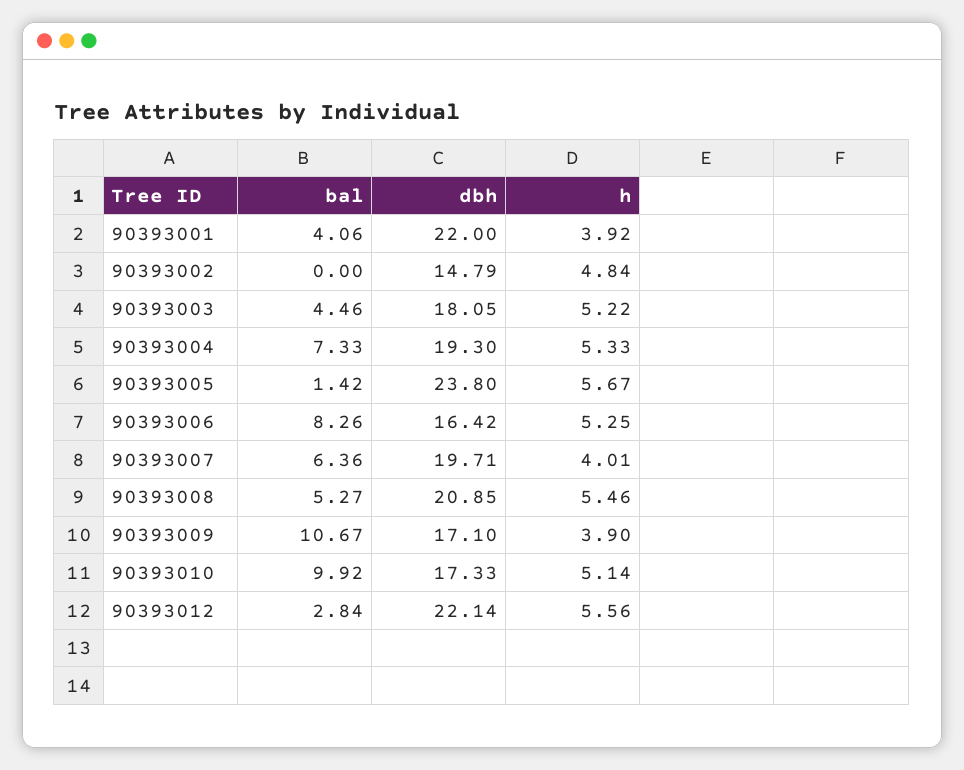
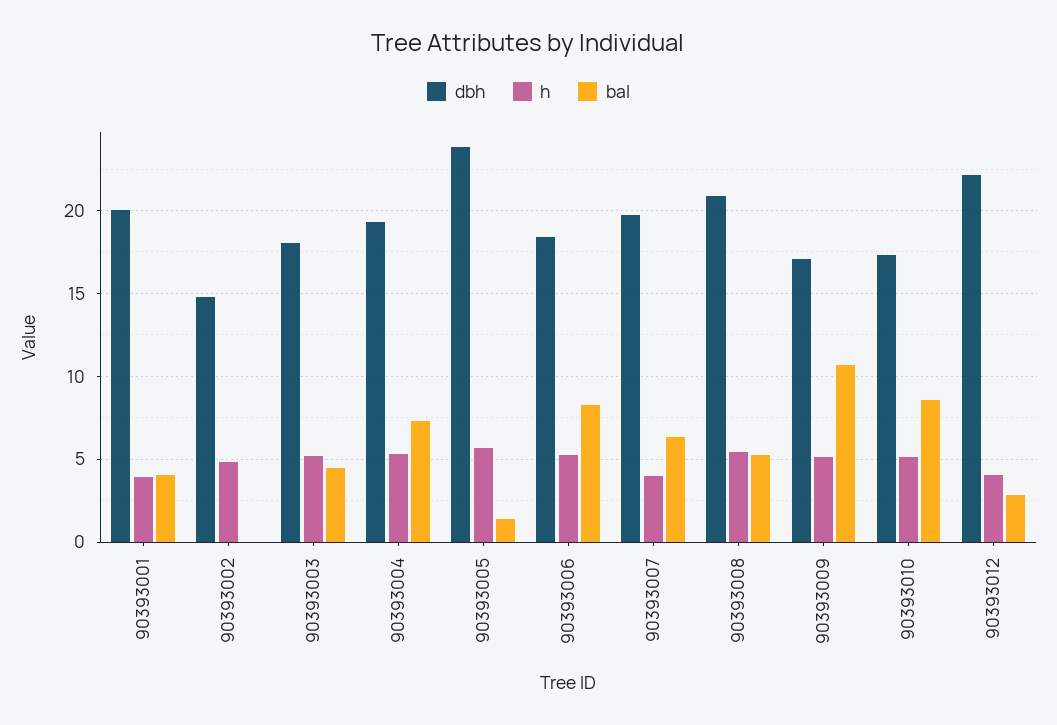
dbh, 90393001: 22 -> 20
dbh, 90393006: 16.42 -> 18.5
h, 90393009: 3.9 -> 5
bal, 90393010: 9.92 -> 8.5
h, 90393012: 5.56 -> 4

